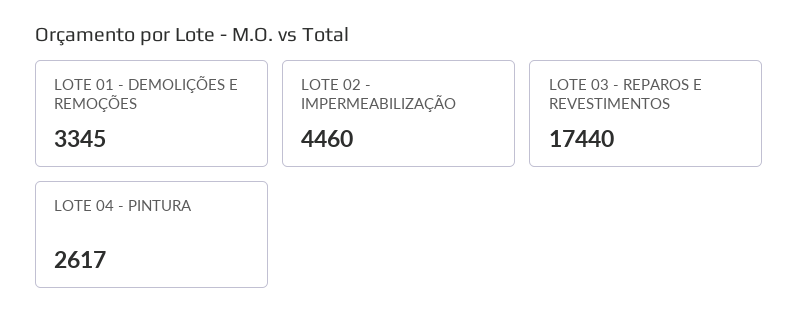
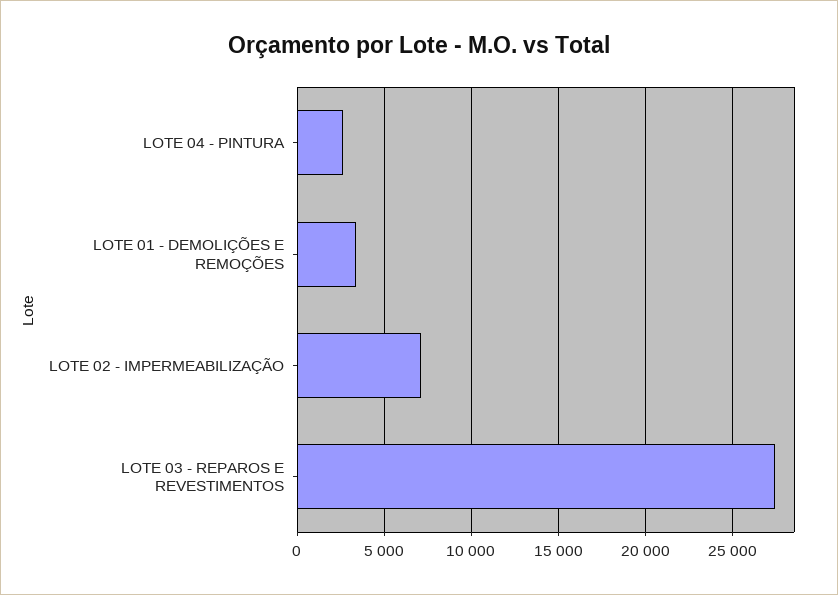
LOTE 02 - IMPERMEABILIZAÇÃO: 4460 -> 7000
LOTE 03 - REPAROS E REVESTIMENTOS: 17440 -> 27500

